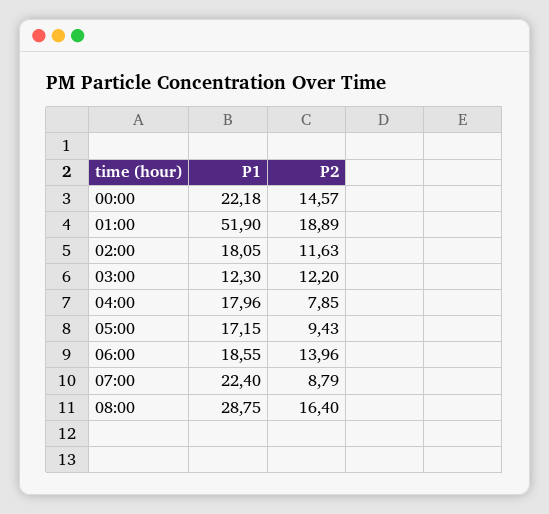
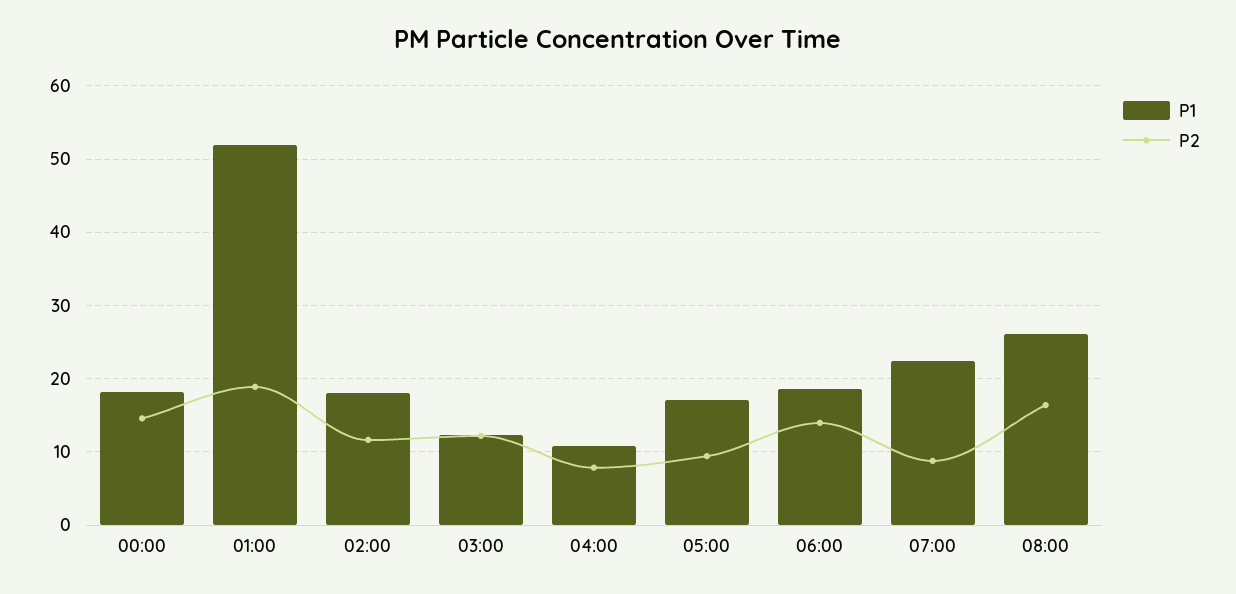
P1, 00:00: 22.18 -> 18
P1, 04:00: 17.96 -> 11
P1, 08:00: 28.75 -> 26

